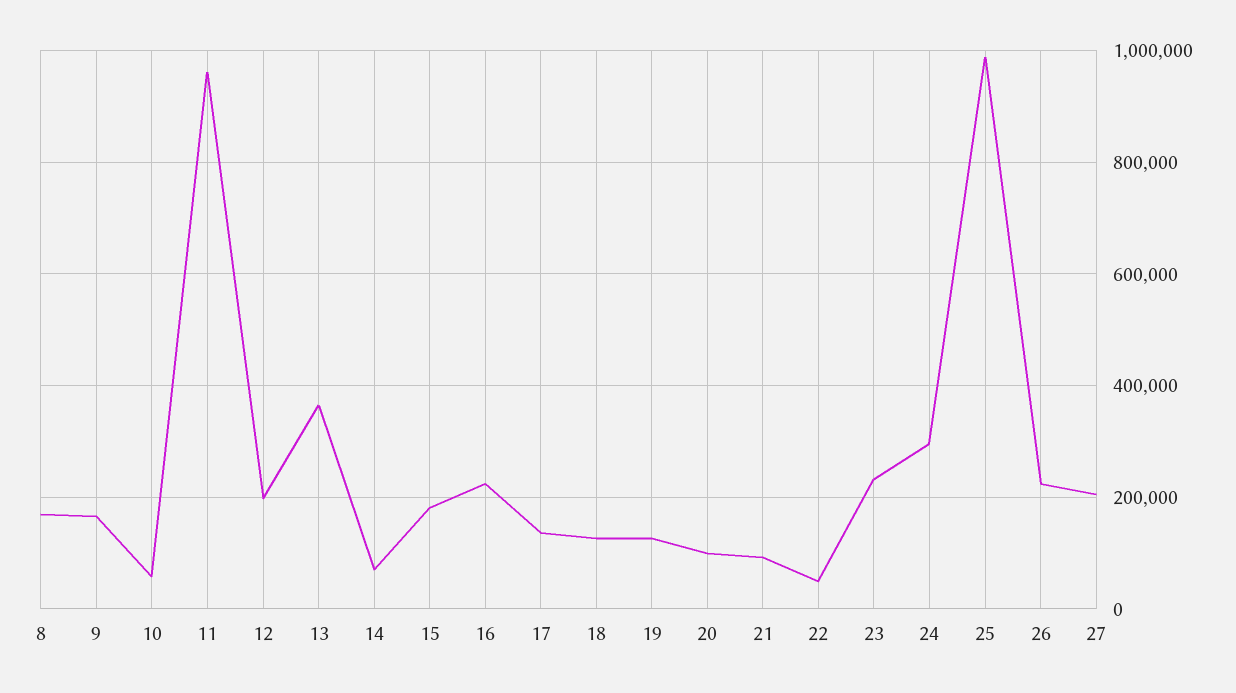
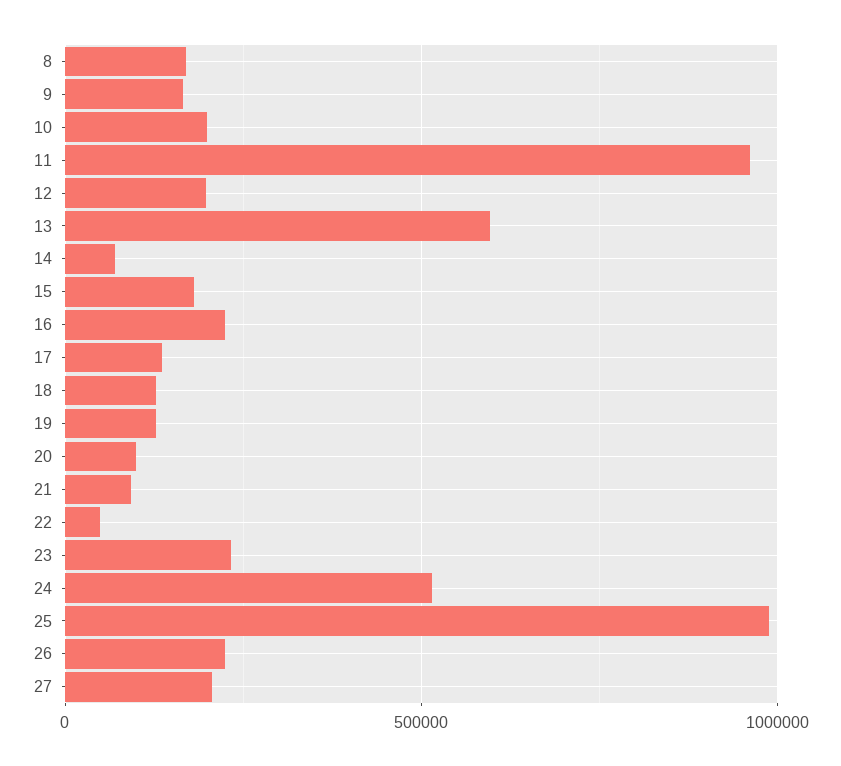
10: 60000 -> 200000
13: 360000 -> 600000
24: 300000 -> 500000

